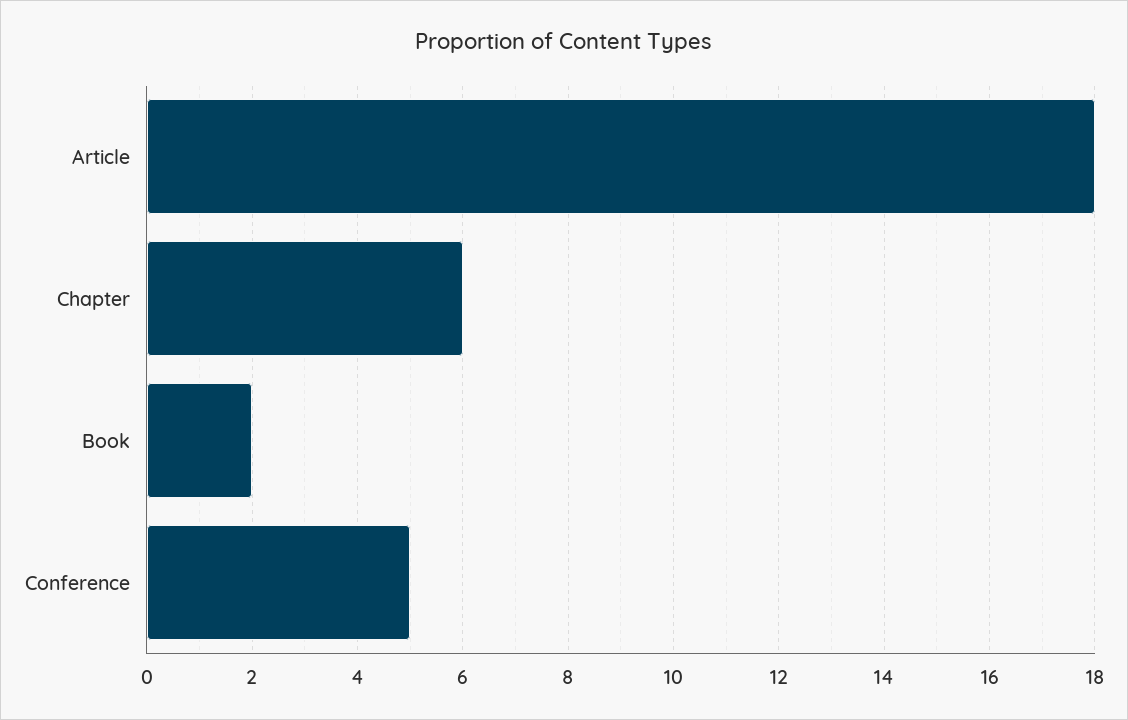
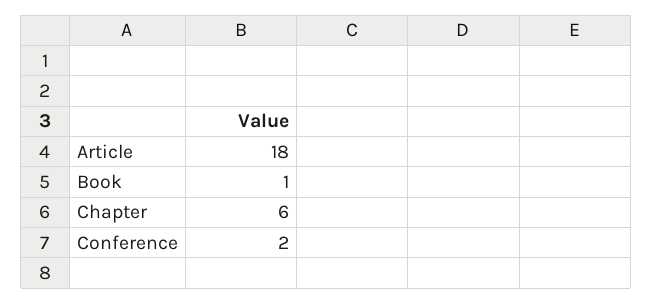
Book: 2 -> 1
Conference: 5 -> 2

